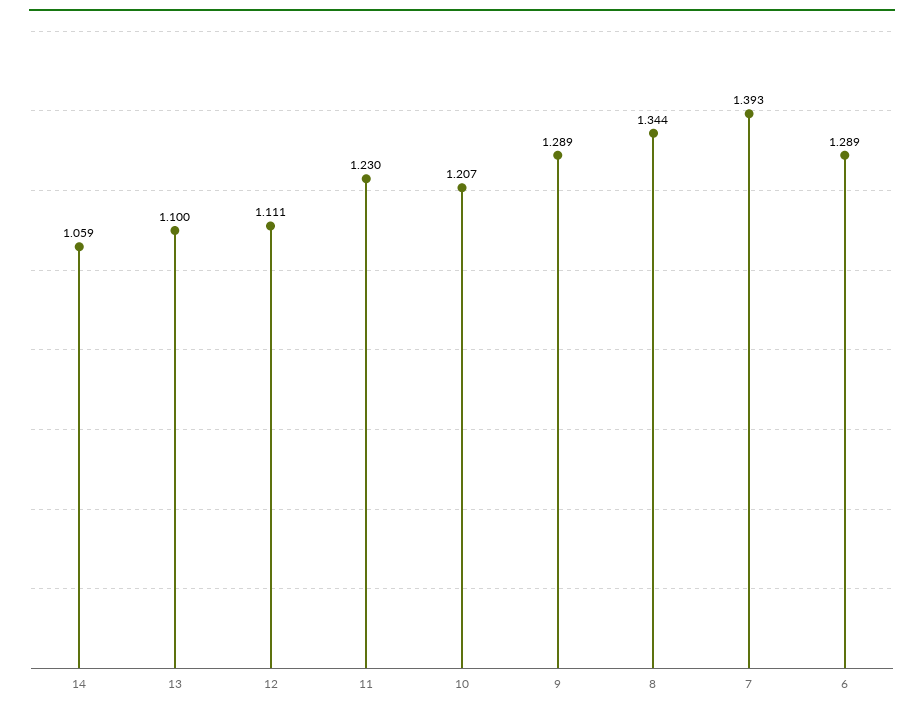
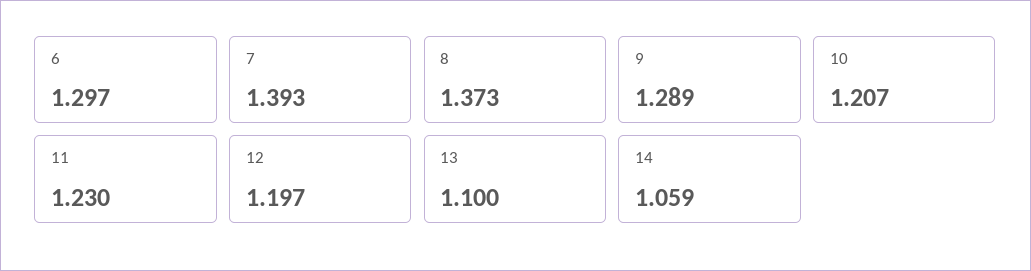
12: 1.111 -> 1.197
8: 1.344 -> 1.373
6: 1.289 -> 1.297

